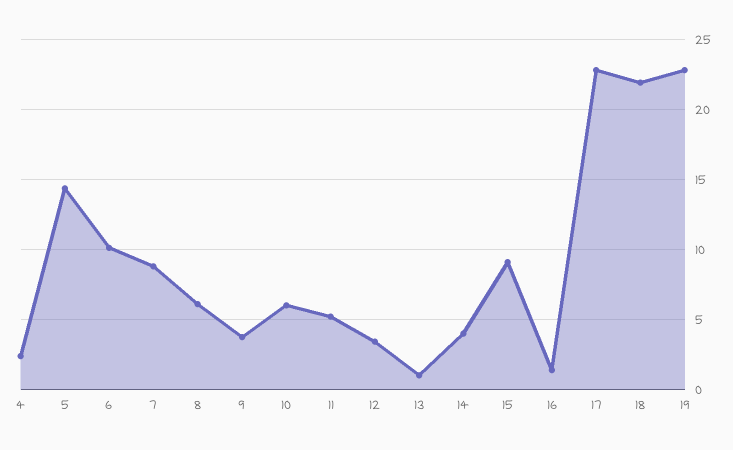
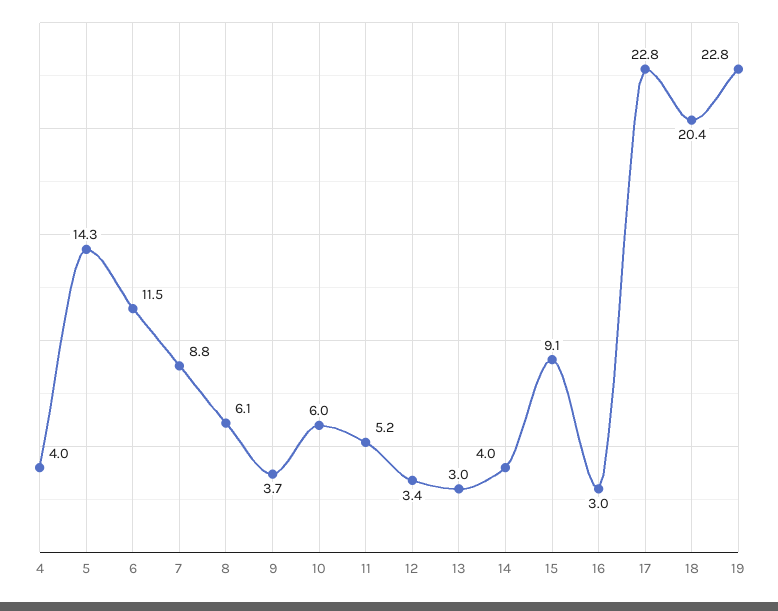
4: 2.5 -> 4
6: 10 -> 11.5
13: 1 -> 3
16: 1.5 -> 3
18: 22 -> 20.4

